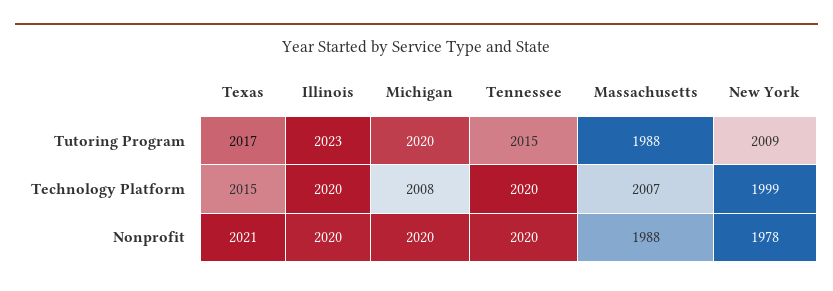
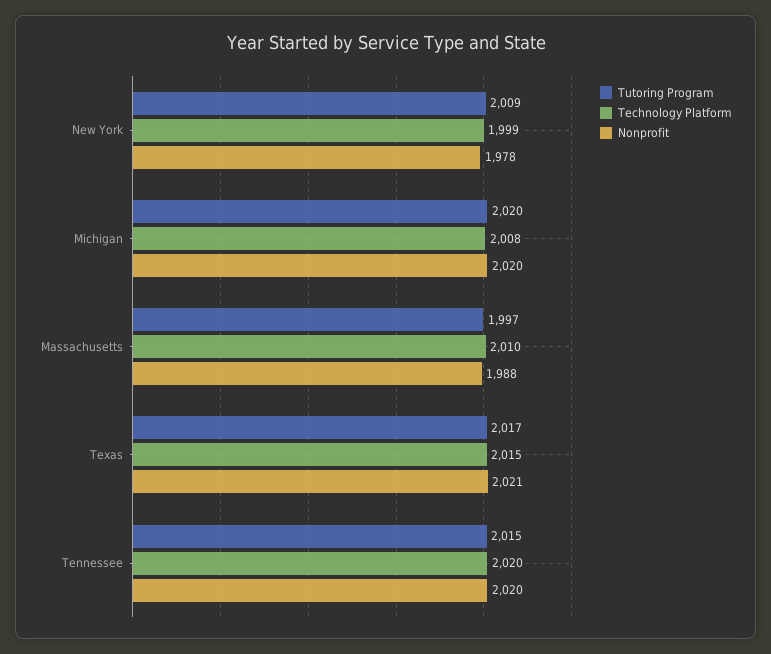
Tutoring Program, Illinois: 2023 -> none
Tutoring Program, Massachusetts: 1988 -> 1997
Technology Platform, Illinois: 2020 -> none
Technology Platform, Massachusetts: 2007 -> 2010
Nonprofit, Illinois: 2020 -> none

